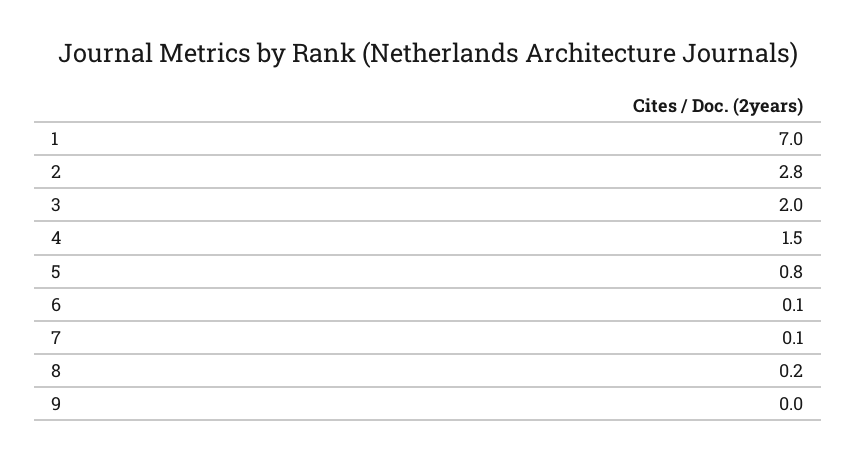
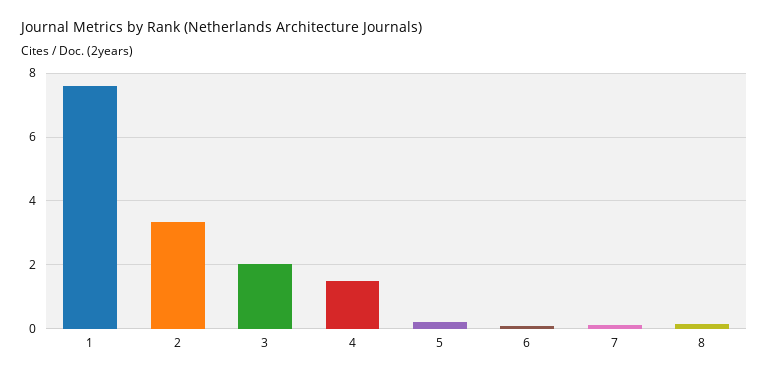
1: 7 -> 7.6
2: 2.8 -> 3.4
5: 0.8 -> 0.2
9: 0 -> none

